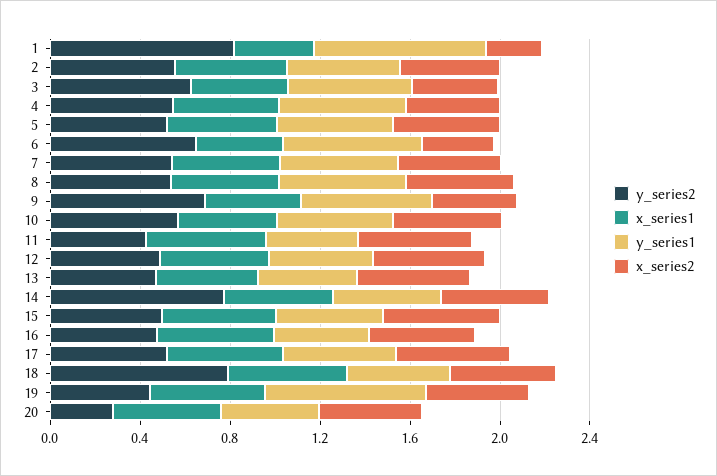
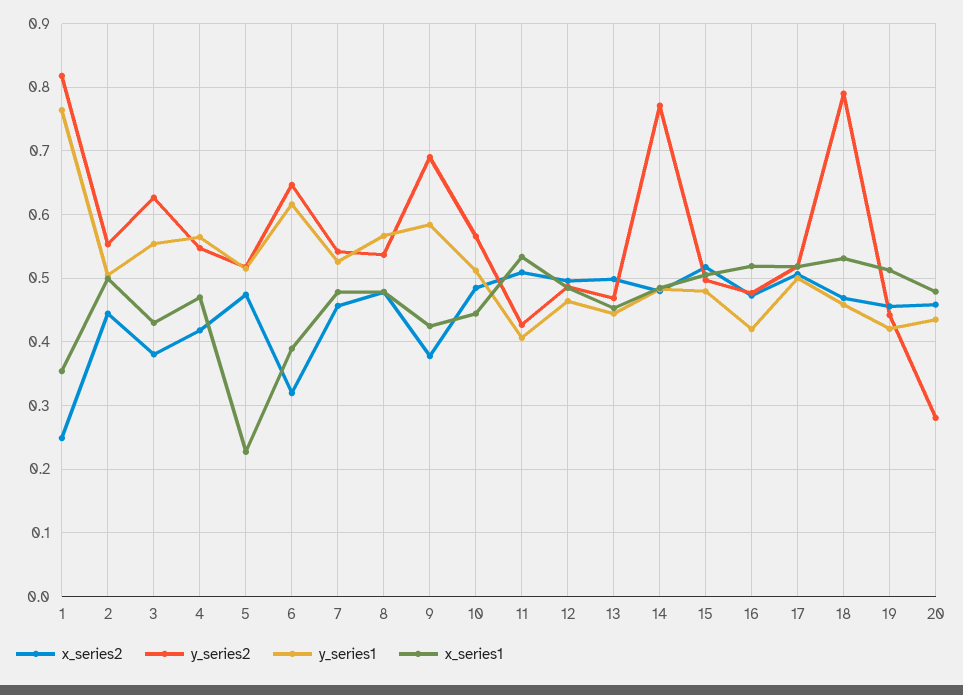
x_series1, 5: 0.5 -> 0.23
y_series1, 19: 0.7 -> 0.42

